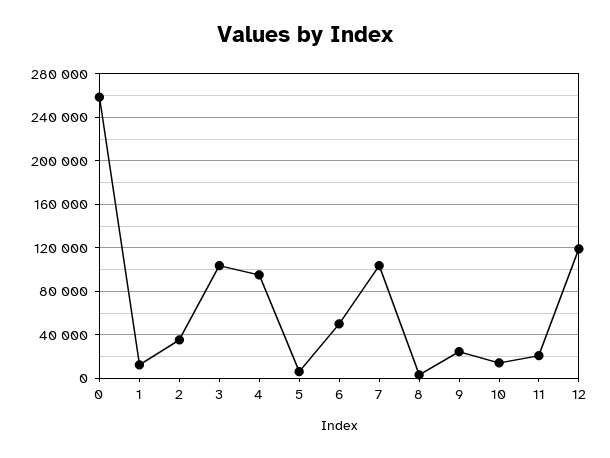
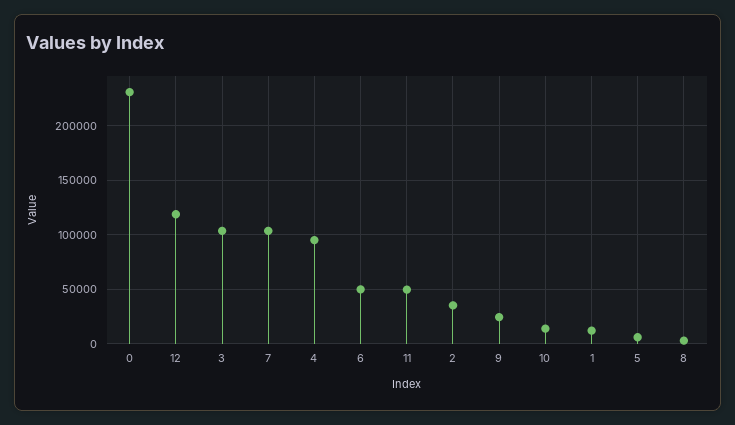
0: 260000 -> 230000
11: 20000 -> 50000

